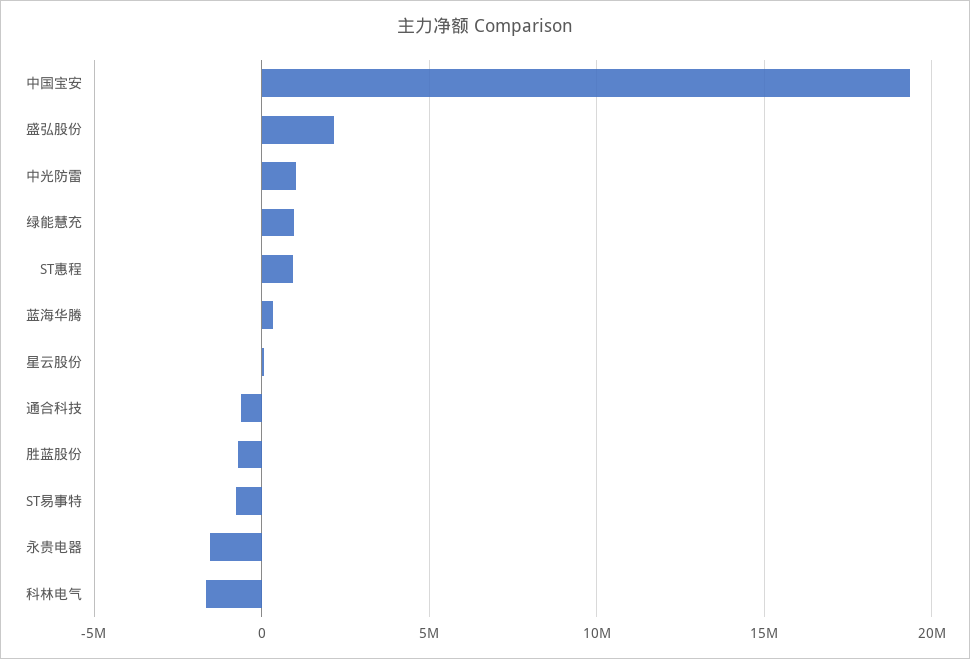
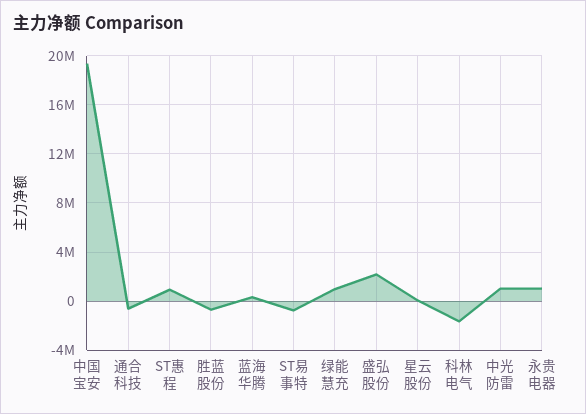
永贵电器: -1500000 -> 1000000

